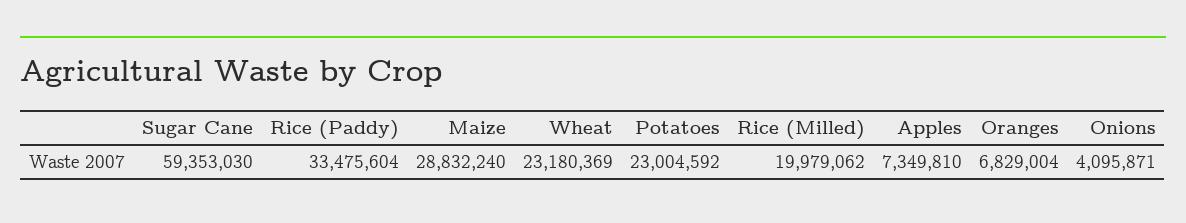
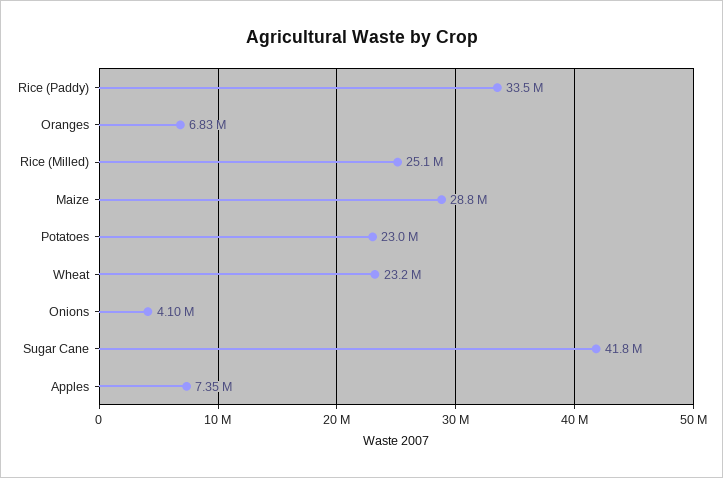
Sugar Cane: 59353030 -> 41800000
Rice (Milled): 19979062 -> 25100000

